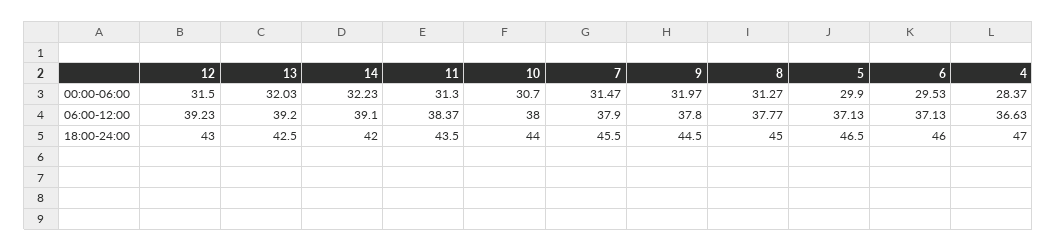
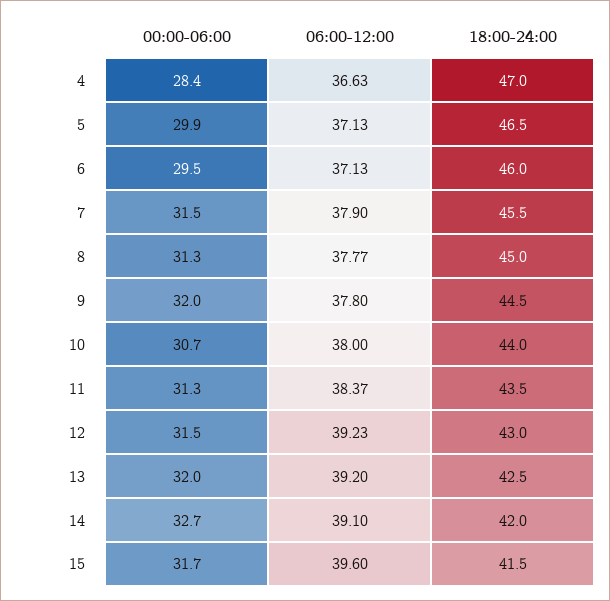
14, 00:00-06:00: 32.23 -> 32.7
15, 00:00-06:00: none -> 31.7
15, 06:00-12:00: none -> 39.6
15, 18:00-24:00: none -> 41.5

